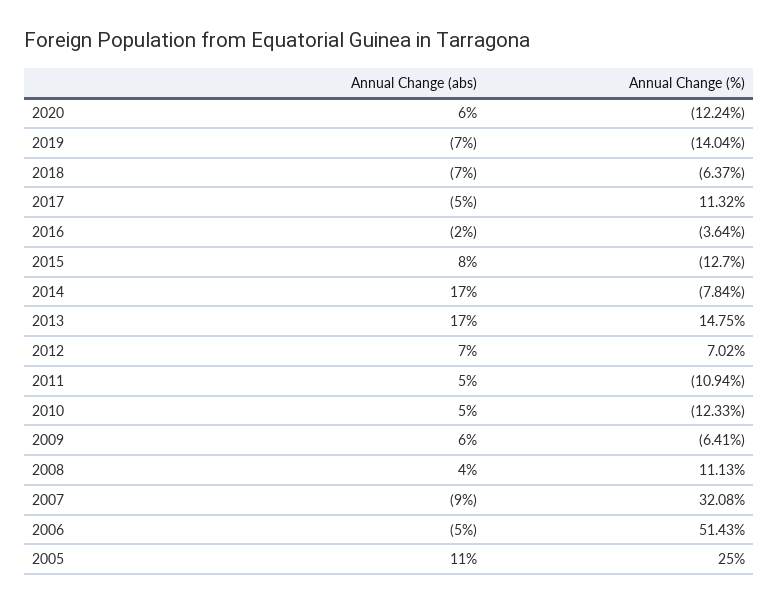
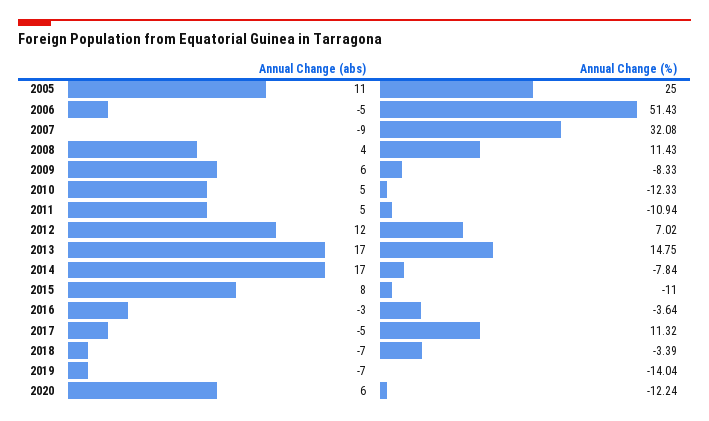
Annual Change (%), 2018: -6.37 -> -3.39
Annual Change (abs), 2016: -2 -> -3
Annual Change (%), 2015: -12.7 -> -11
Annual Change (abs), 2012: 7 -> 12
Annual Change (%), 2009: -6.41 -> -8.33
Annual Change (%), 2008: 11.13 -> 11.43

